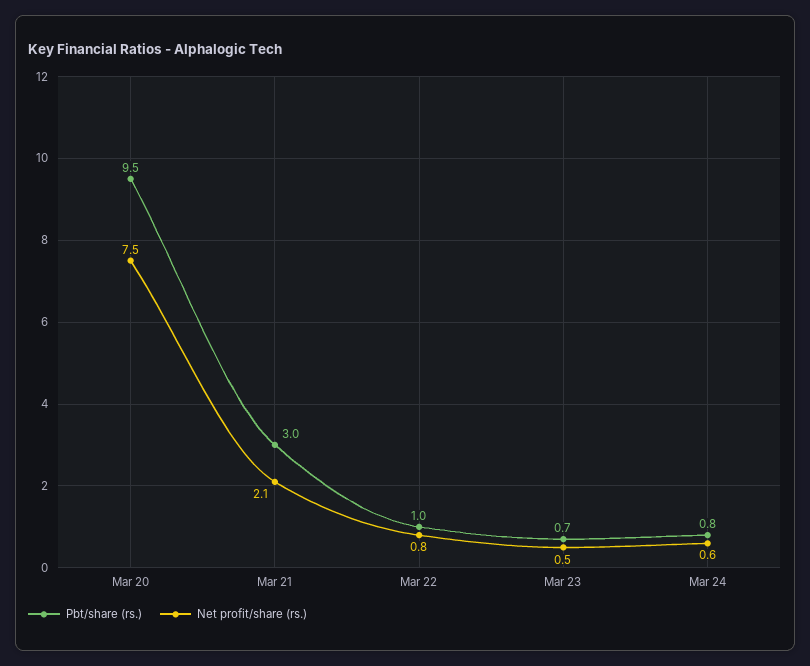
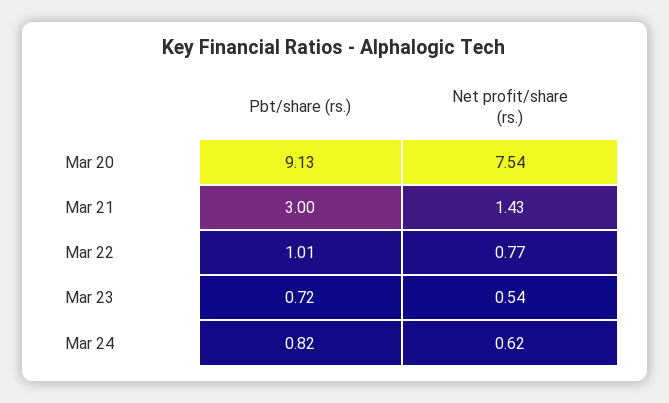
Pbt/share (rs.), Mar 20: 9.5 -> 9.13
Net profit/share (rs.), Mar 21: 2.1 -> 1.43

